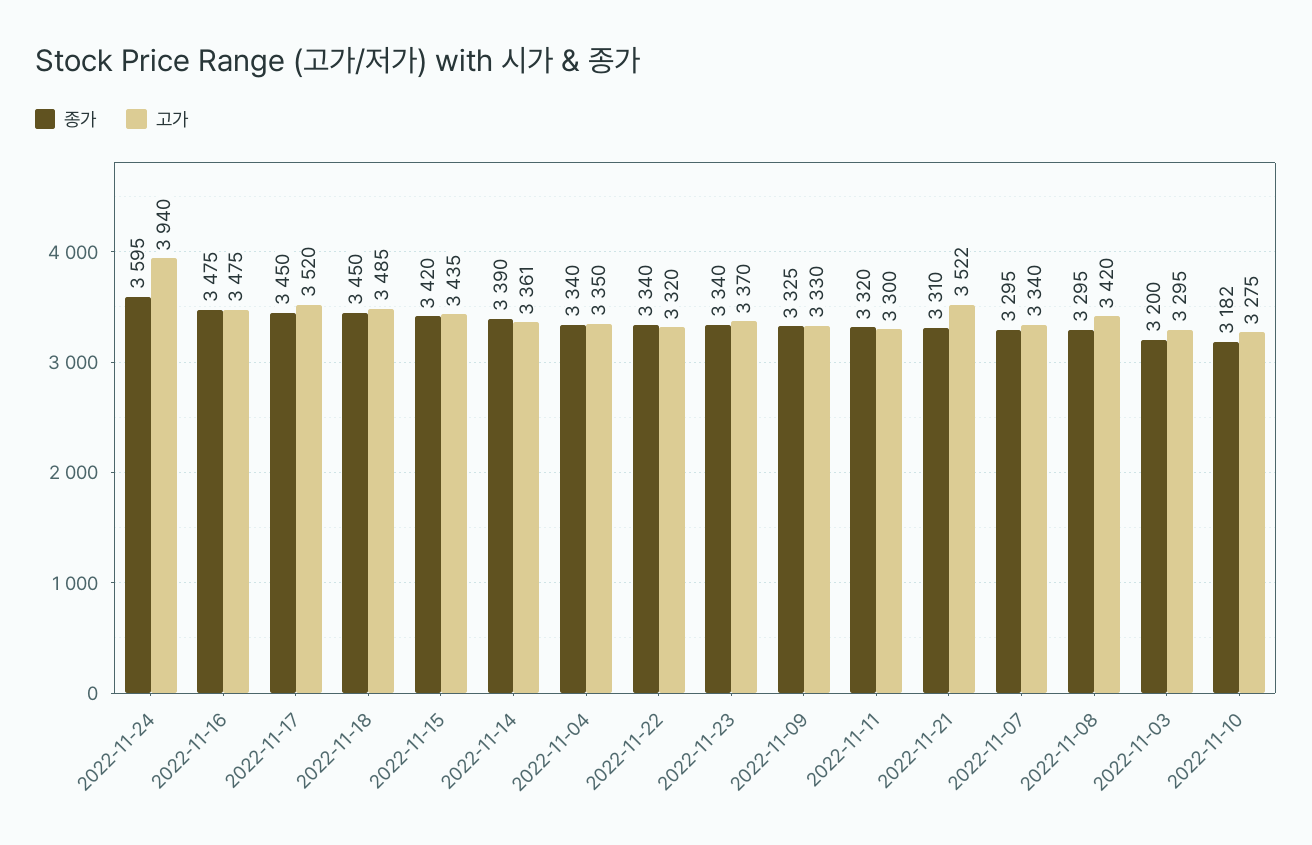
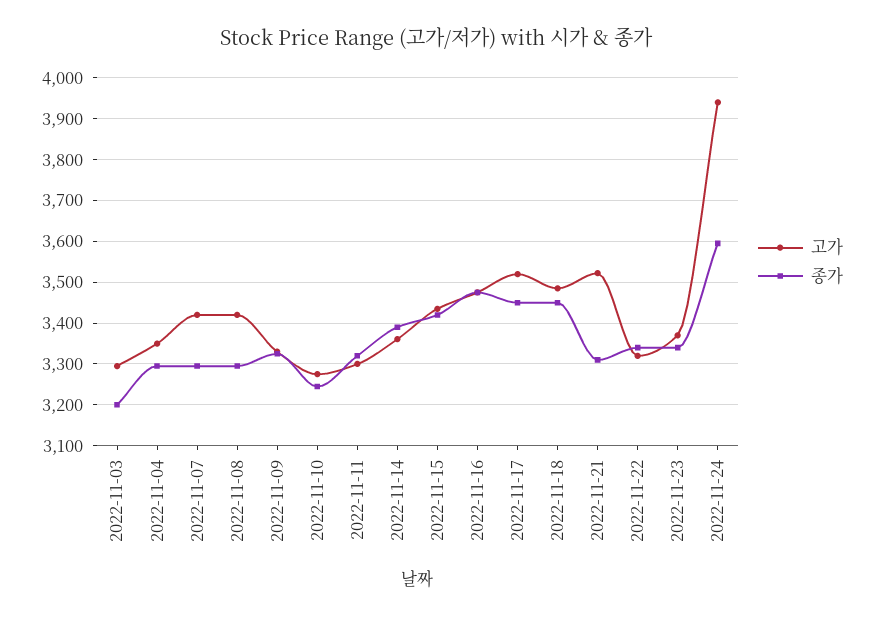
종가, 2022-11-04: 3340 -> 3300
고가, 2022-11-07: 3340 -> 3420
종가, 2022-11-10: 3182 -> 3240

